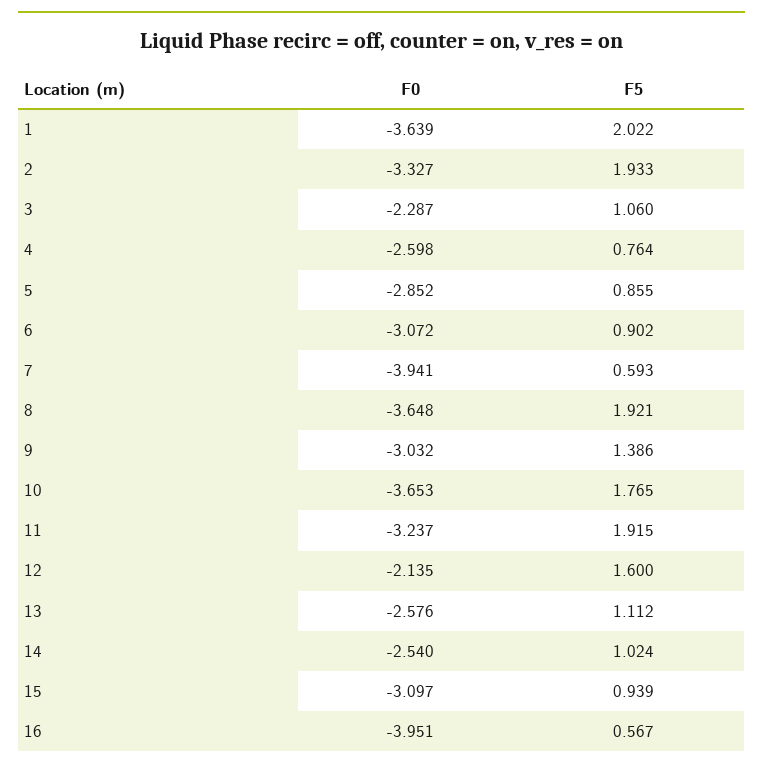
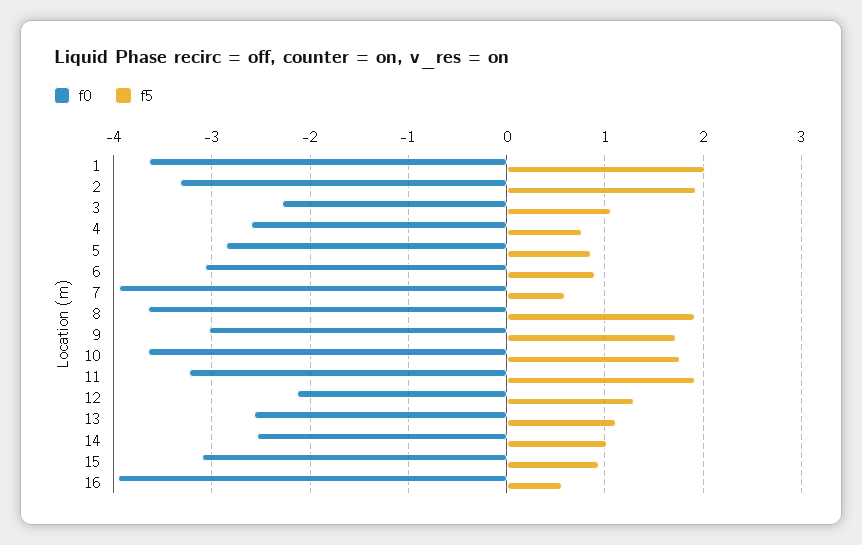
F5, 9: 1.386 -> 1.7
F5, 12: 1.6 -> 1.3

